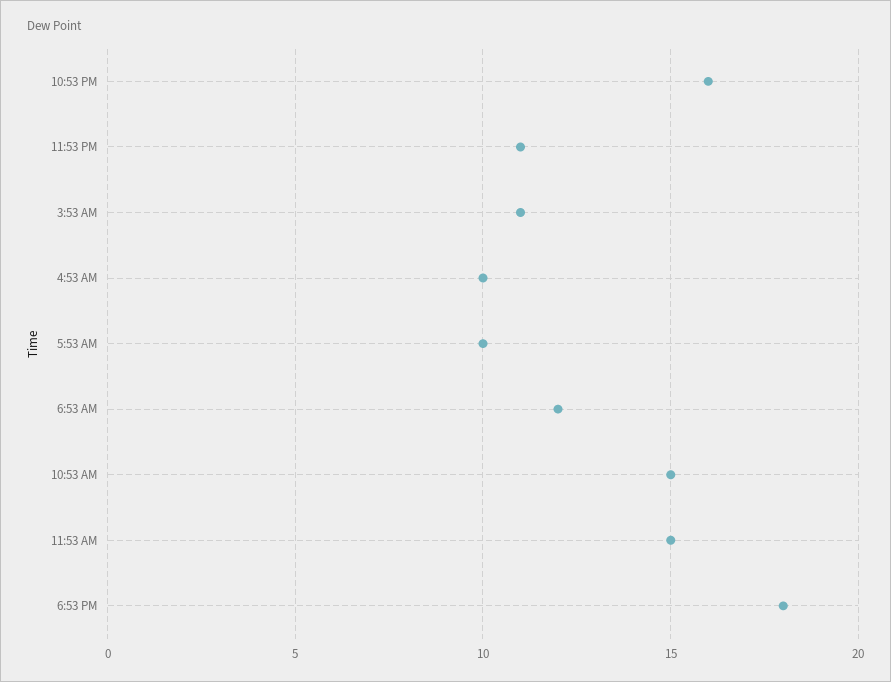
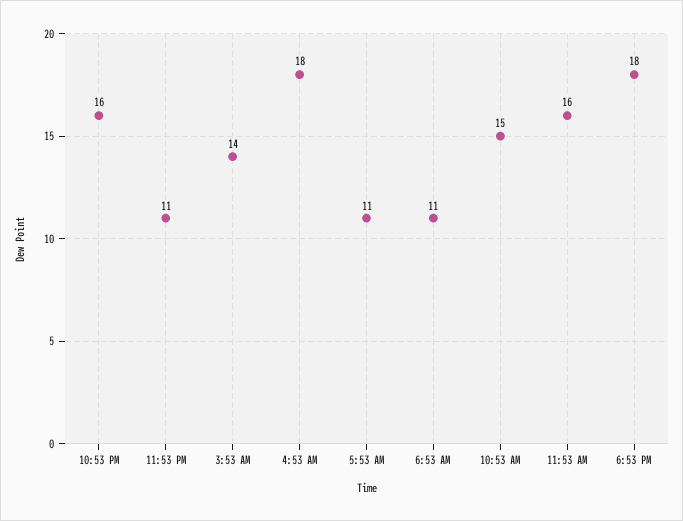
3:53 AM: 11 -> 14
4:53 AM: 10 -> 18
5:53 AM: 10 -> 11
6:53 AM: 12 -> 11
11:53 AM: 15 -> 16

